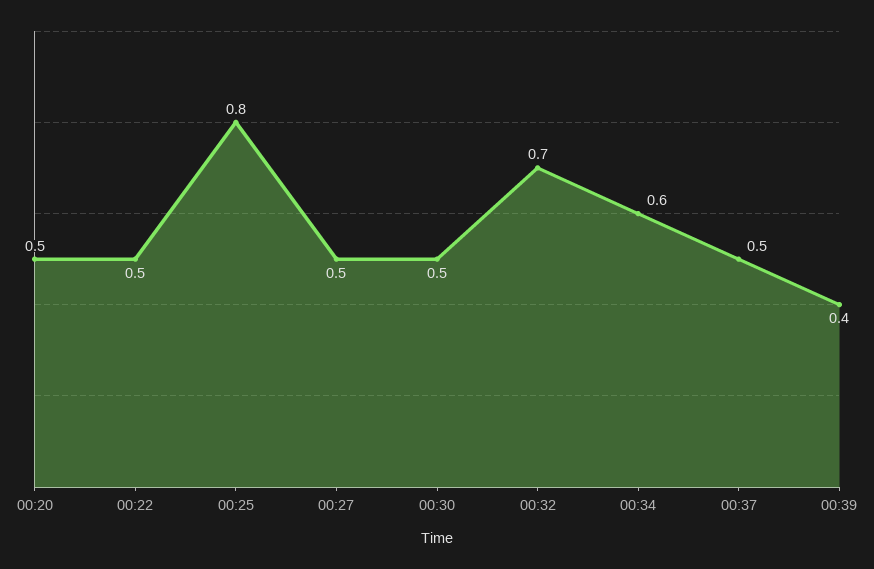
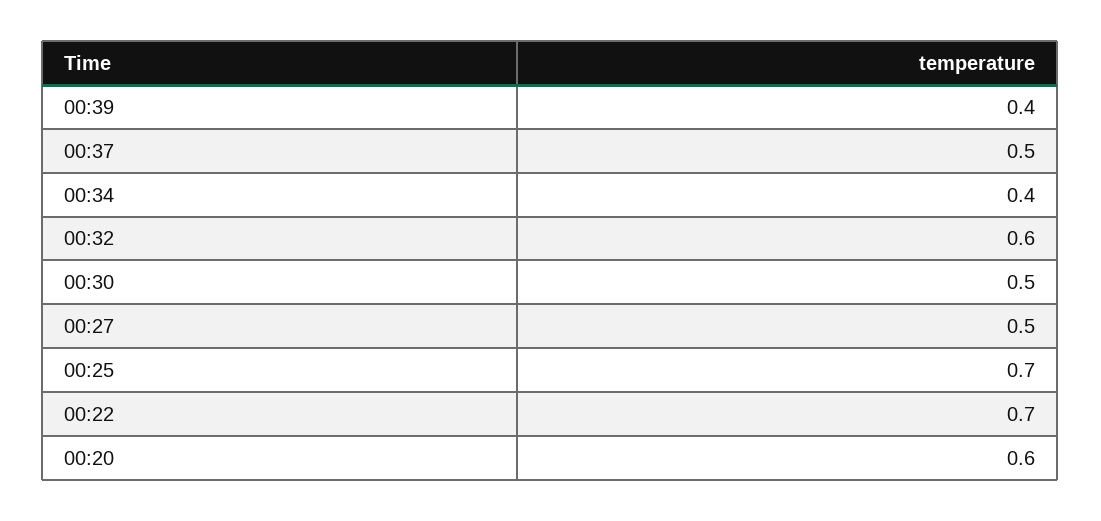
00:20: 0.5 -> 0.6
00:22: 0.5 -> 0.7
00:25: 0.8 -> 0.7
00:32: 0.7 -> 0.6
00:34: 0.6 -> 0.4

